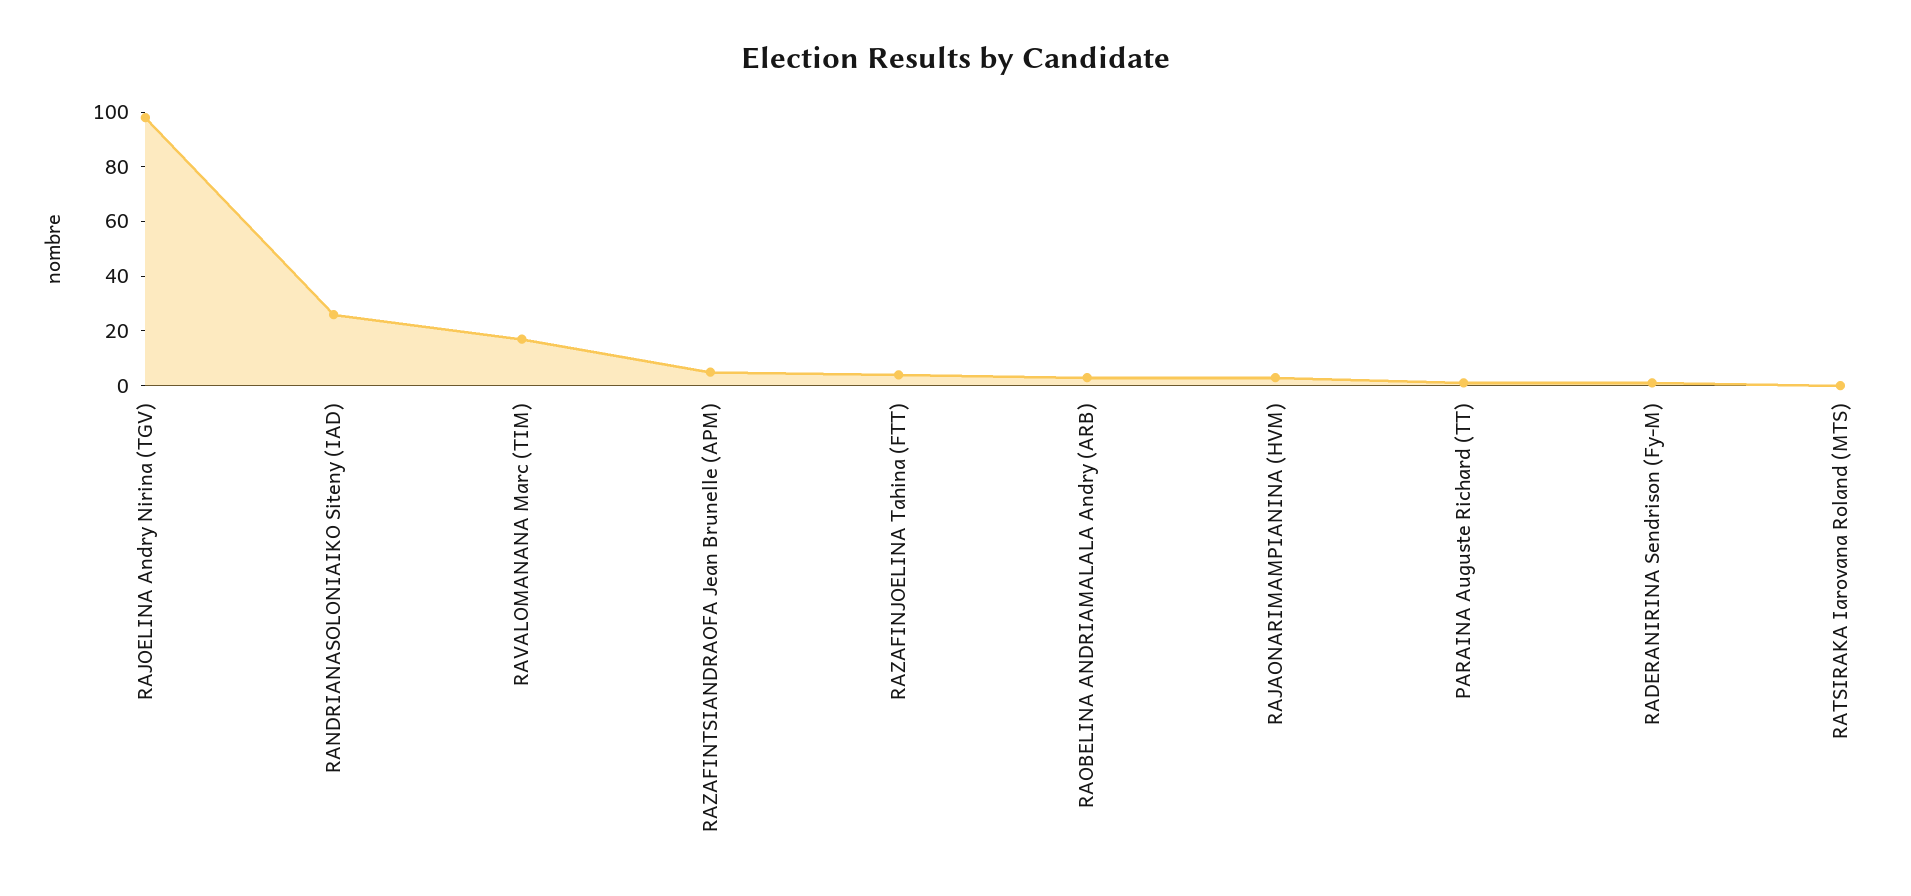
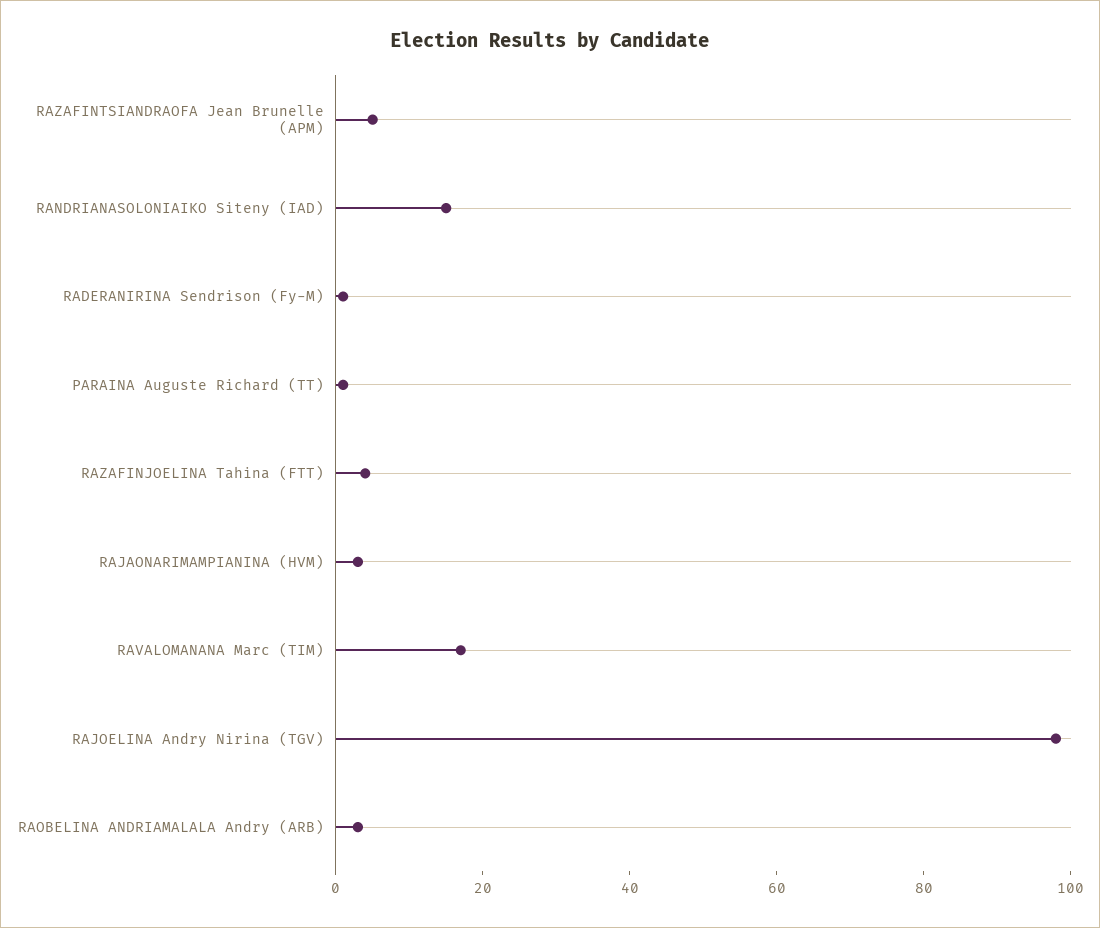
RANDRIANASOLONIAIKO Siteny (IAD): 25 -> 15
RATSIRAKA Iarovana Roland (MTS): 0 -> none

